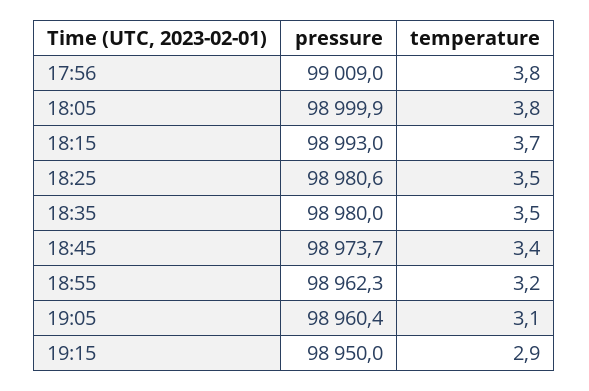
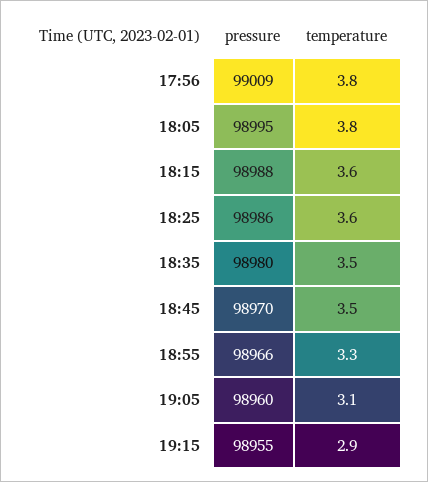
pressure, 18:05: 98999.9 -> 98995
pressure, 18:15: 98993 -> 98988
temperature, 18:15: 3.7 -> 3.6
pressure, 18:25: 98980.6 -> 98986
temperature, 18:25: 3.5 -> 3.6
pressure, 18:45: 98973.7 -> 98970
temperature, 18:45: 3.4 -> 3.5
pressure, 18:55: 98962.3 -> 98966
temperature, 18:55: 3.2 -> 3.3
pressure, 19:15: 98950 -> 98955

